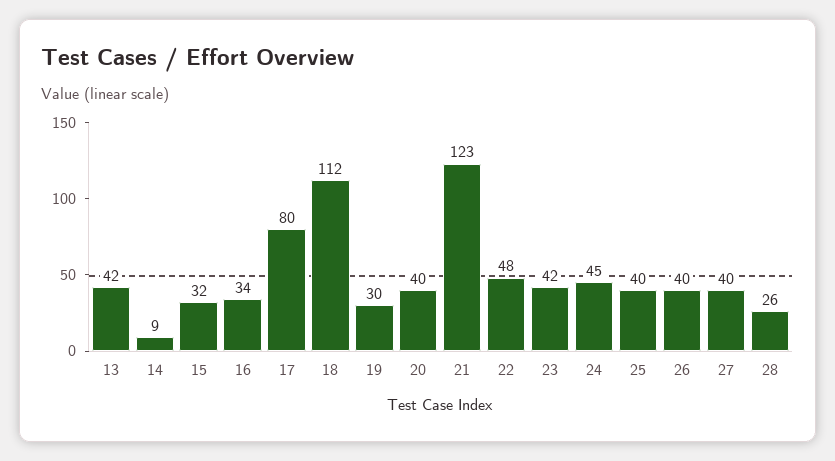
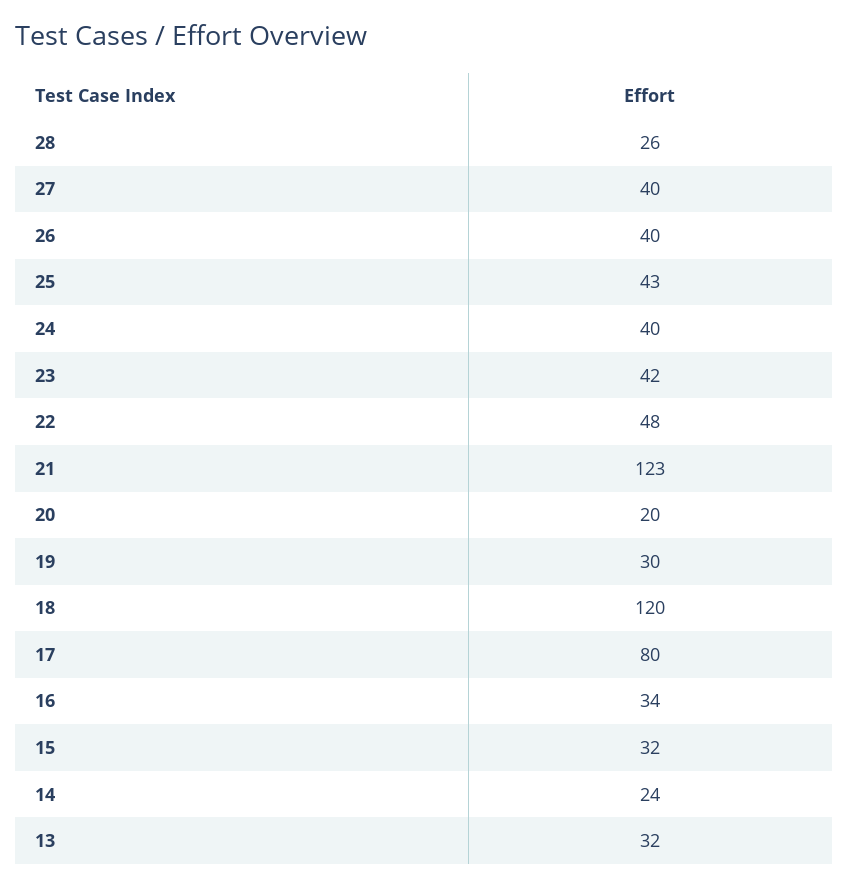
13: 42 -> 32
14: 9 -> 24
18: 112 -> 120
20: 40 -> 20
24: 45 -> 40
25: 40 -> 43

